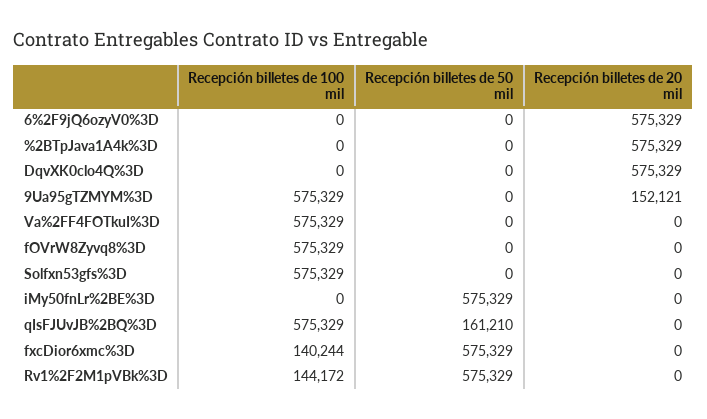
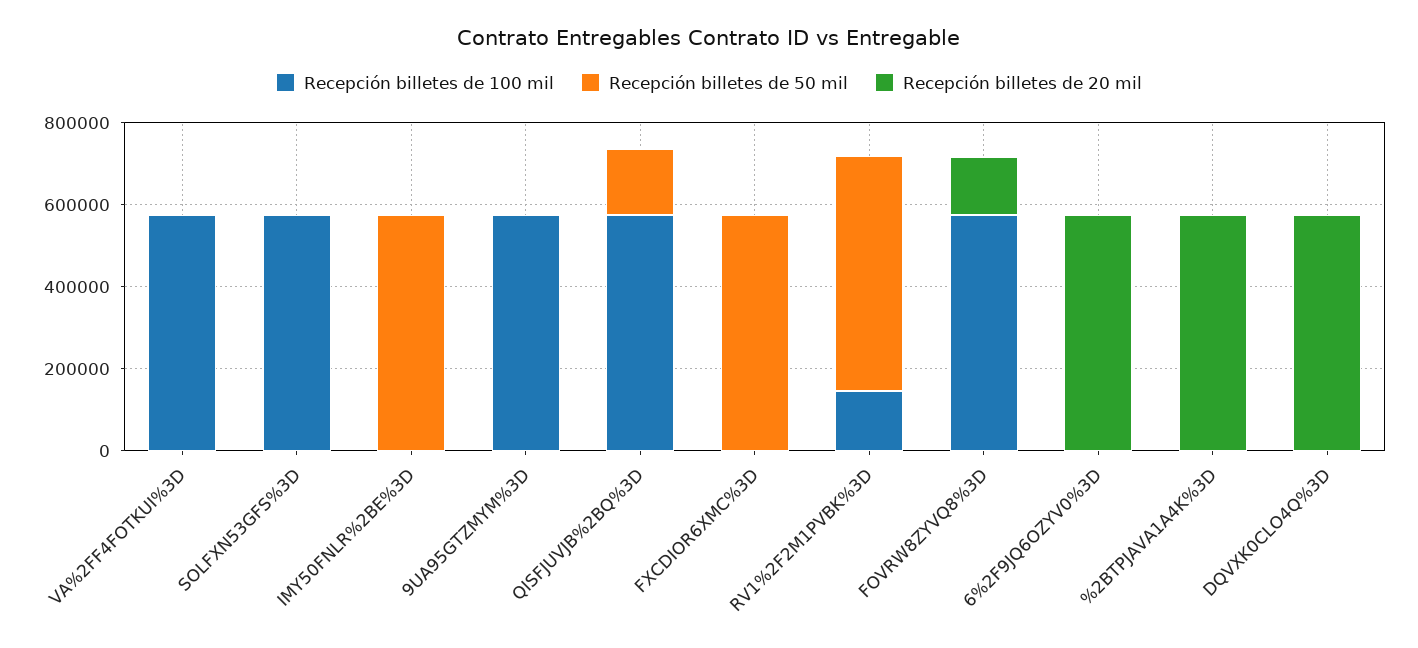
Recepción billetes de 20 mil, 9Ua95gTZMYM%3D: 152121 -> 0
Recepción billetes de 20 mil, fOVrW8Zyvq8%3D: 0 -> 150000
Recepción billetes de 100 mil, fxcDior6xmc%3D: 140244 -> 0

